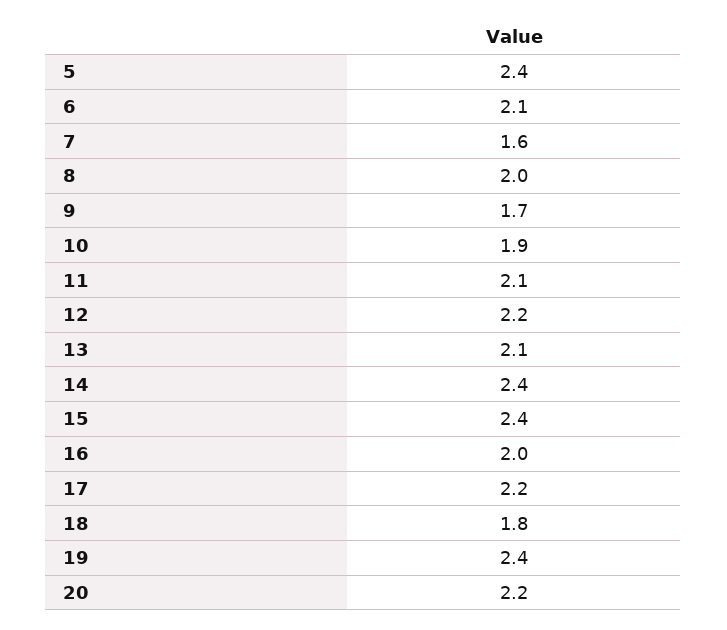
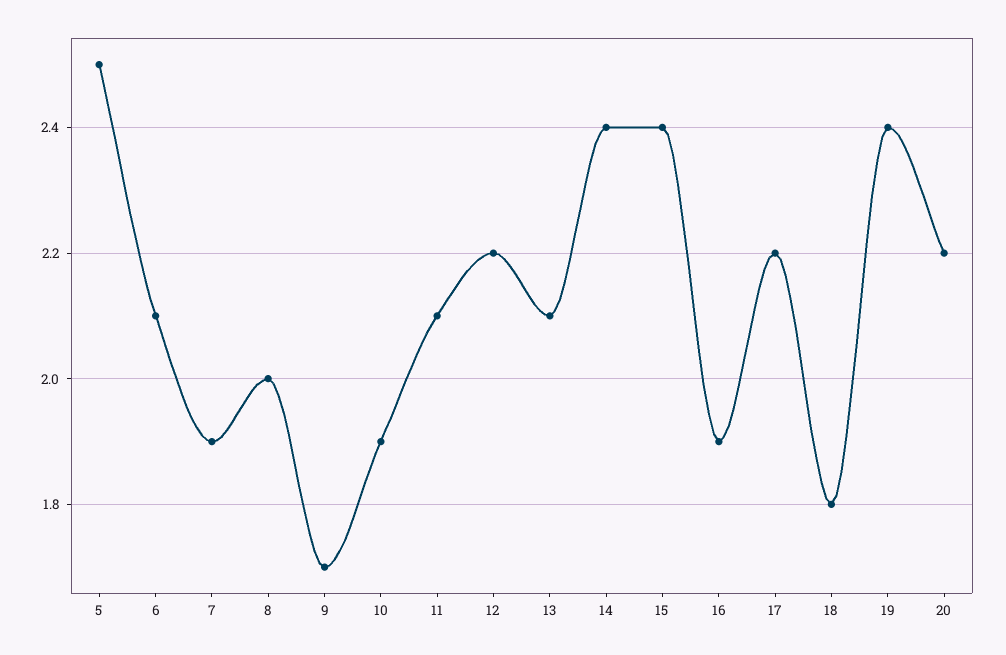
5: 2.4 -> 2.5
7: 1.6 -> 1.9
16: 2 -> 1.9

